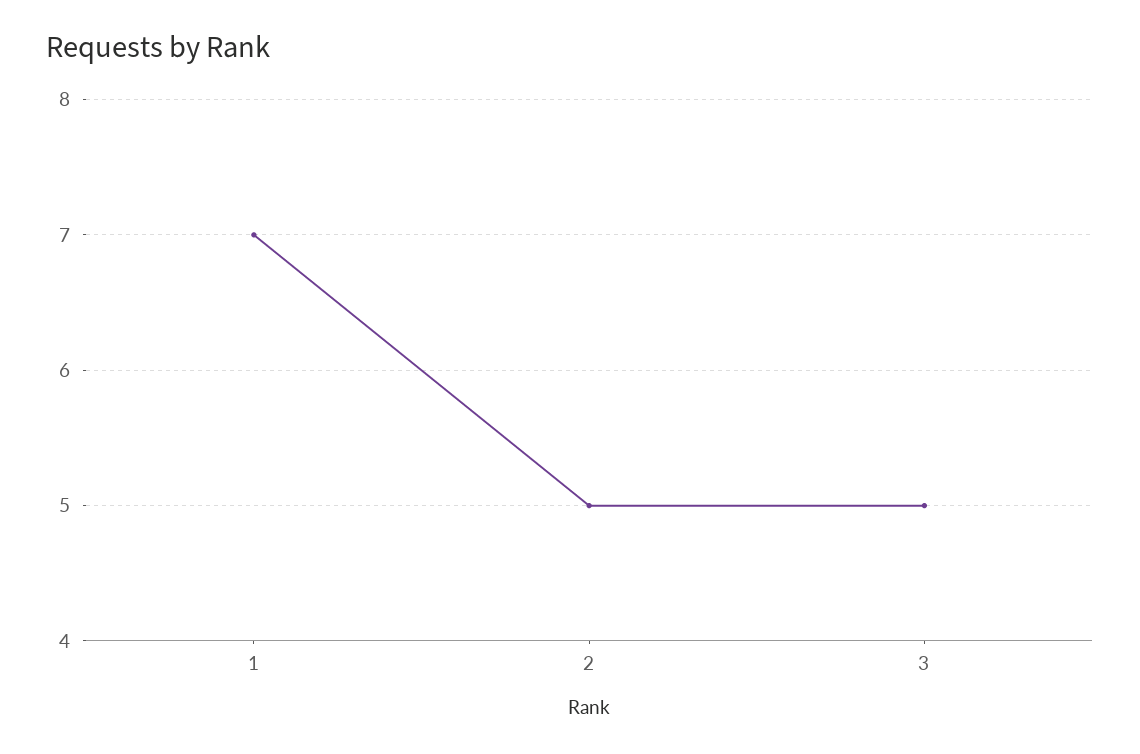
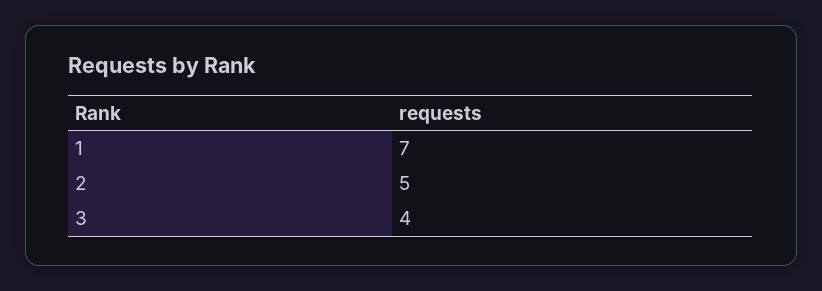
3: 5 -> 4

